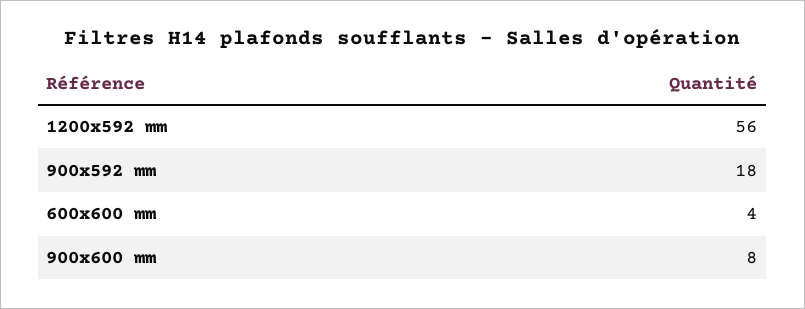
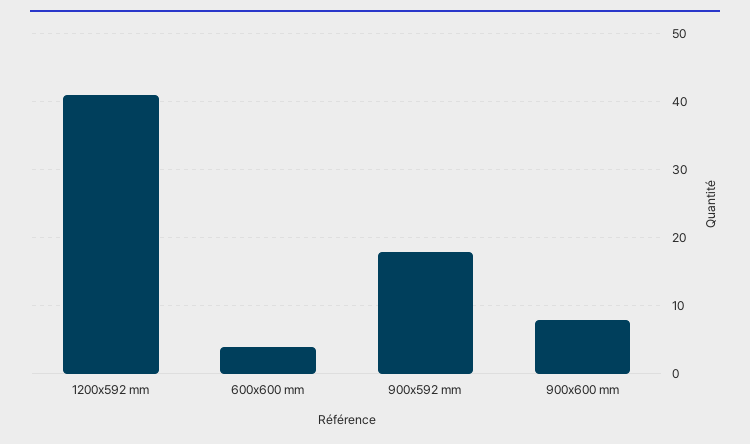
1200x592 mm: 56 -> 41

